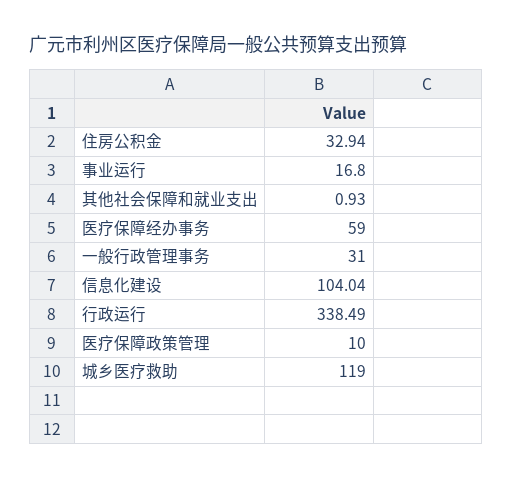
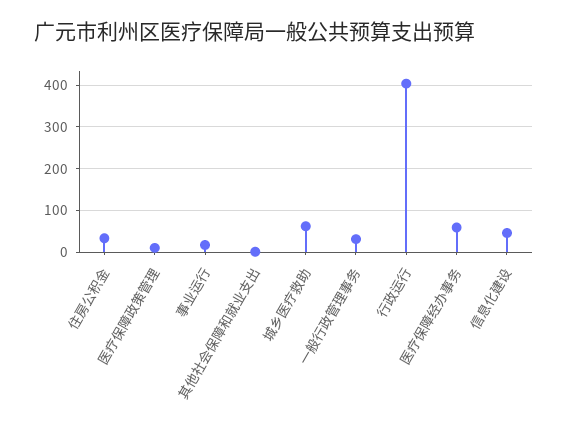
信息化建设: 104.04 -> 40
行政运行: 338.49 -> 400
城乡医疗救助: 119 -> 60

